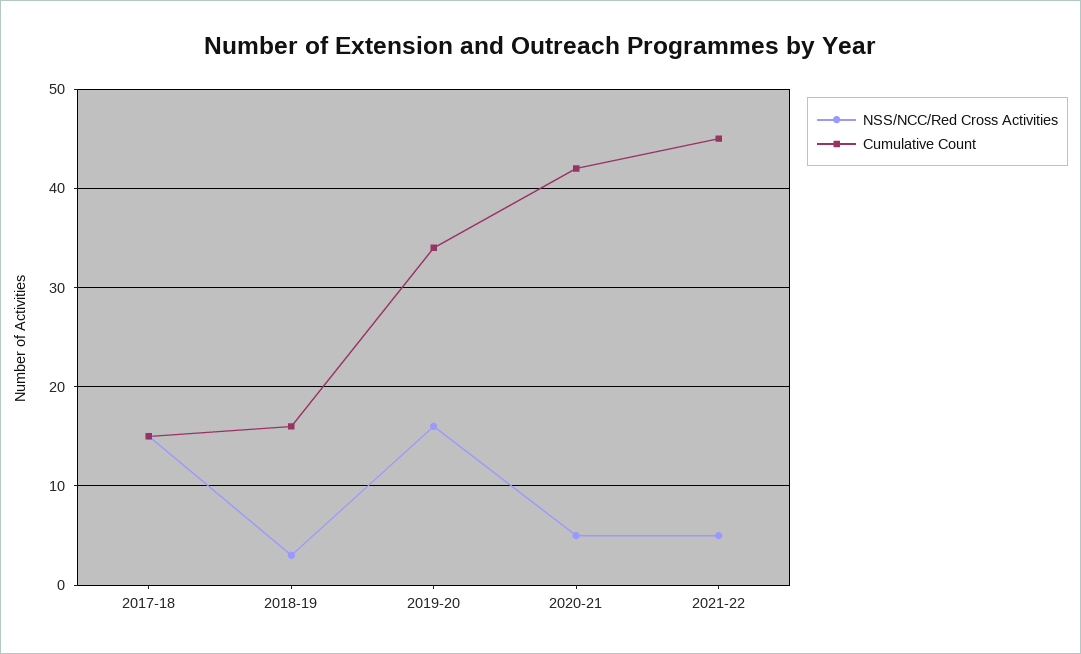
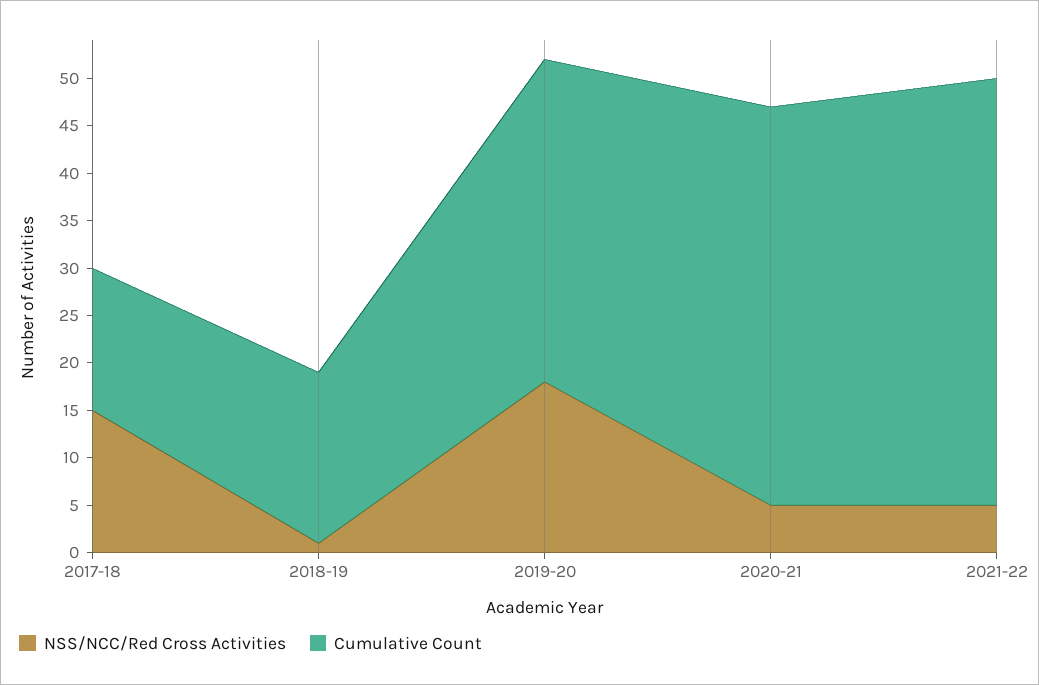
NSS/NCC/Red Cross Activities, 2018-19: 3 -> 1
Cumulative Count, 2018-19: 16 -> 18
NSS/NCC/Red Cross Activities, 2019-20: 16 -> 18

